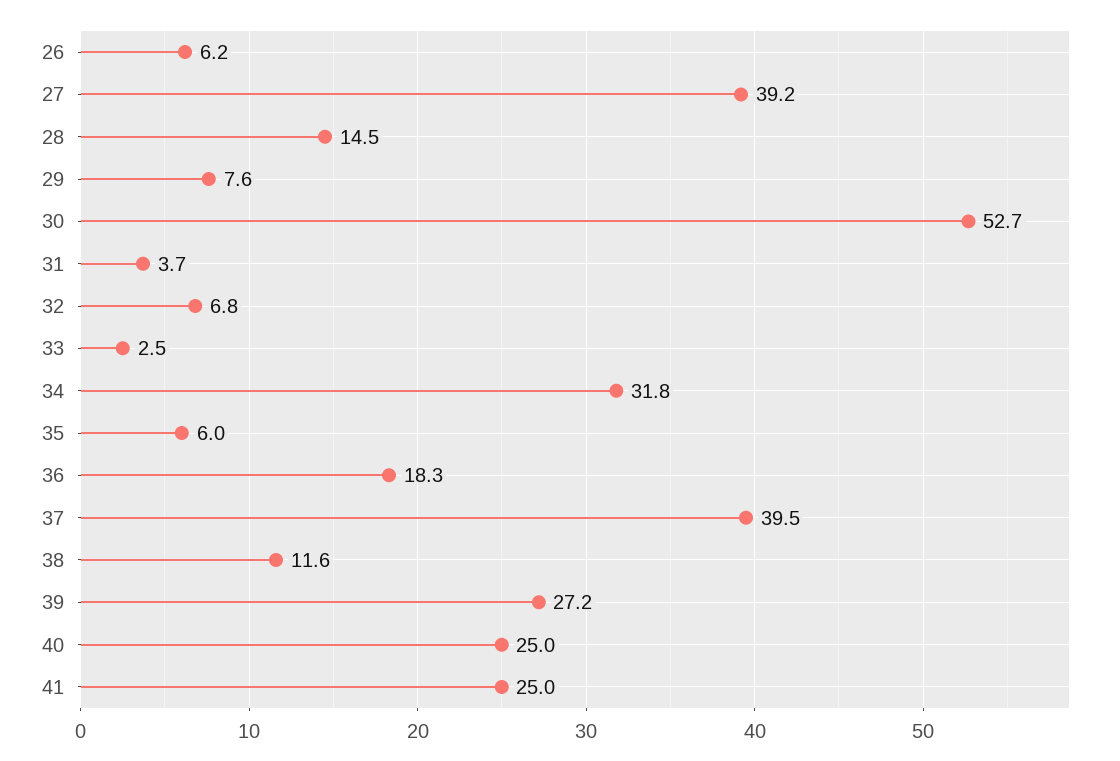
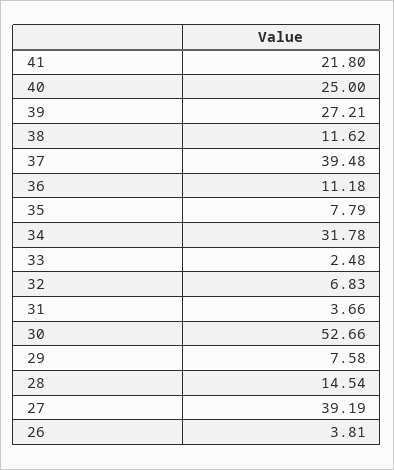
26: 6.2 -> 3.81
35: 6 -> 7.79
36: 18.3 -> 11.18
41: 25 -> 21.8

